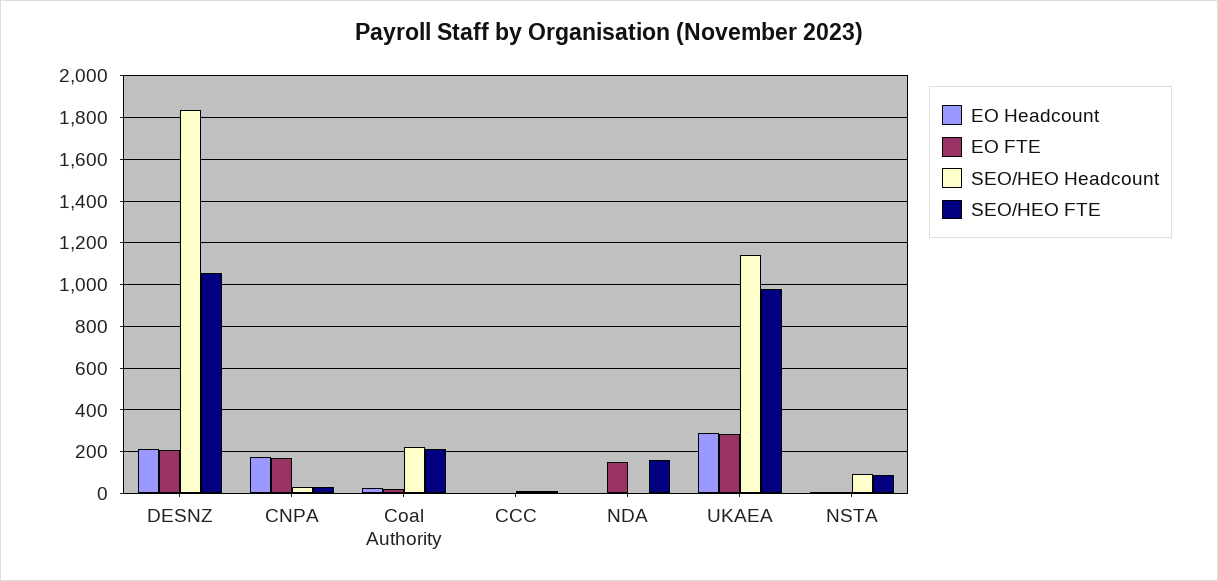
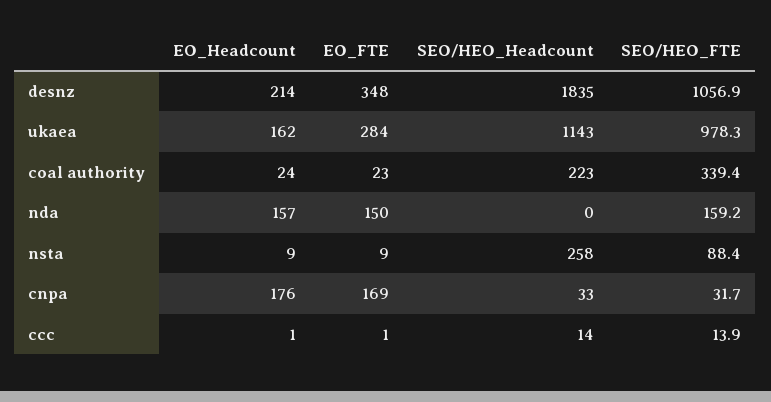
EO FTE, DESNZ: 200 -> 348
SEO/HEO FTE, Coal Authority: 200 -> 339.4
EO Headcount, NDA: 0 -> 157
EO Headcount, UKAEA: 300 -> 162
SEO/HEO Headcount, NSTA: 100 -> 258

